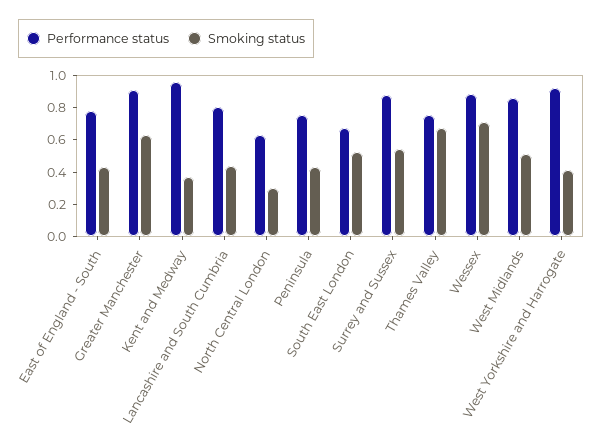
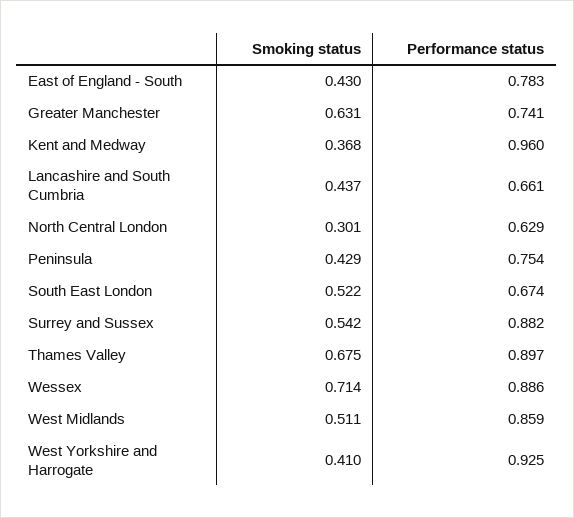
Performance status, Greater Manchester: 0.9 -> 0.741
Performance status, Lancashire and South Cumbria: 0.8 -> 0.661
Performance status, Thames Valley: 0.75 -> 0.897

